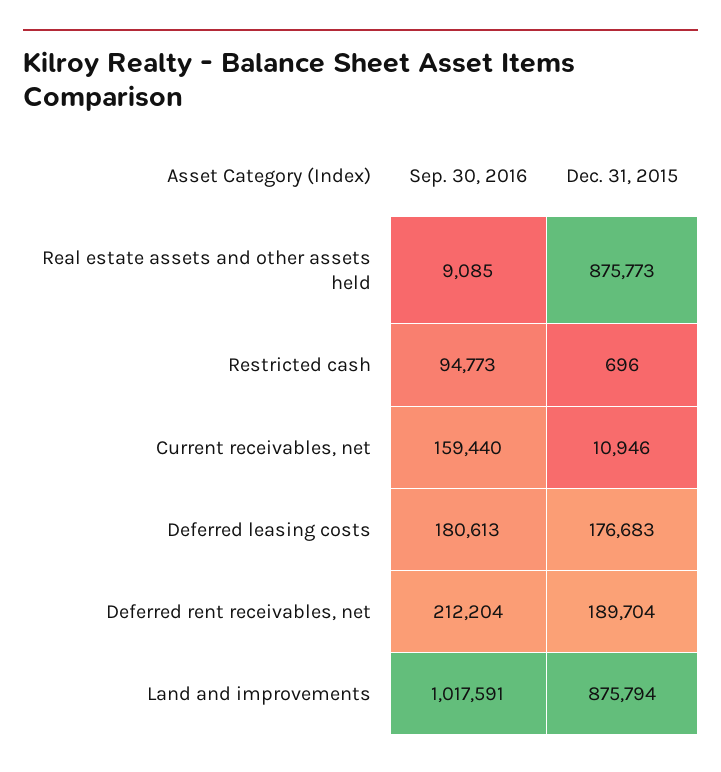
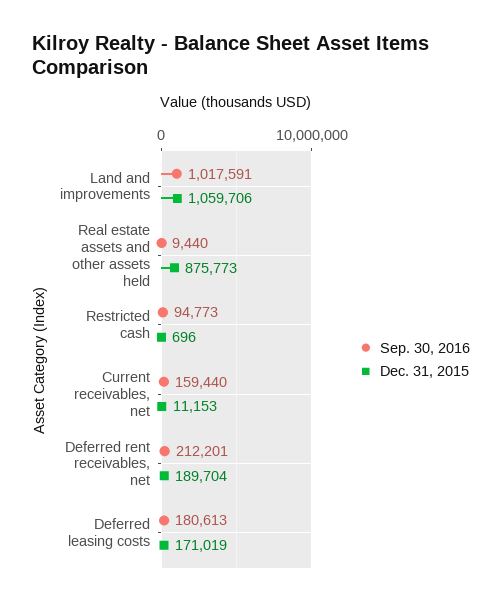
Sep. 30, 2016, Real estate assets and other assets held: 9085 -> 9440
Dec. 31, 2015, Current receivables, net: 10946 -> 11153
Dec. 31, 2015, Deferred leasing costs: 176683 -> 171019
Sep. 30, 2016, Deferred rent receivables, net: 212204 -> 212201
Dec. 31, 2015, Land and improvements: 875794 -> 1059706

